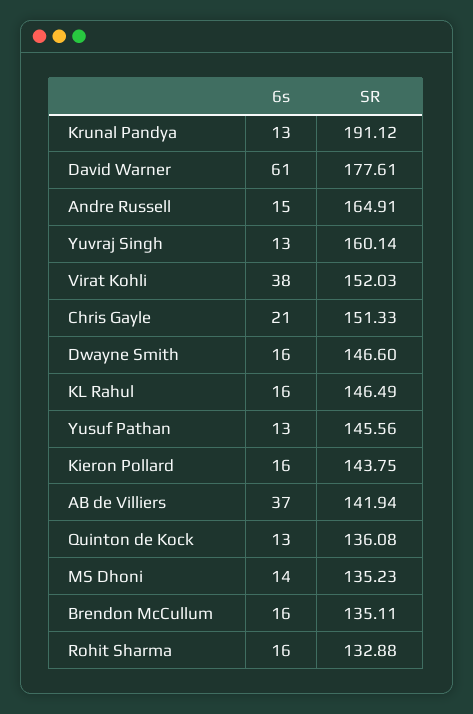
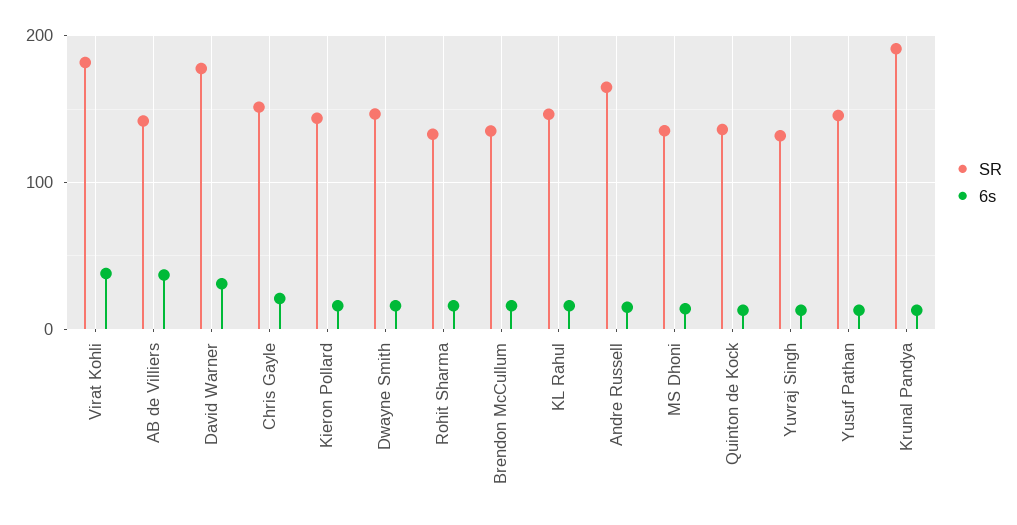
6s, David Warner: 61 -> 30
SR, Yuvraj Singh: 160.14 -> 130
SR, Virat Kohli: 152.03 -> 180

